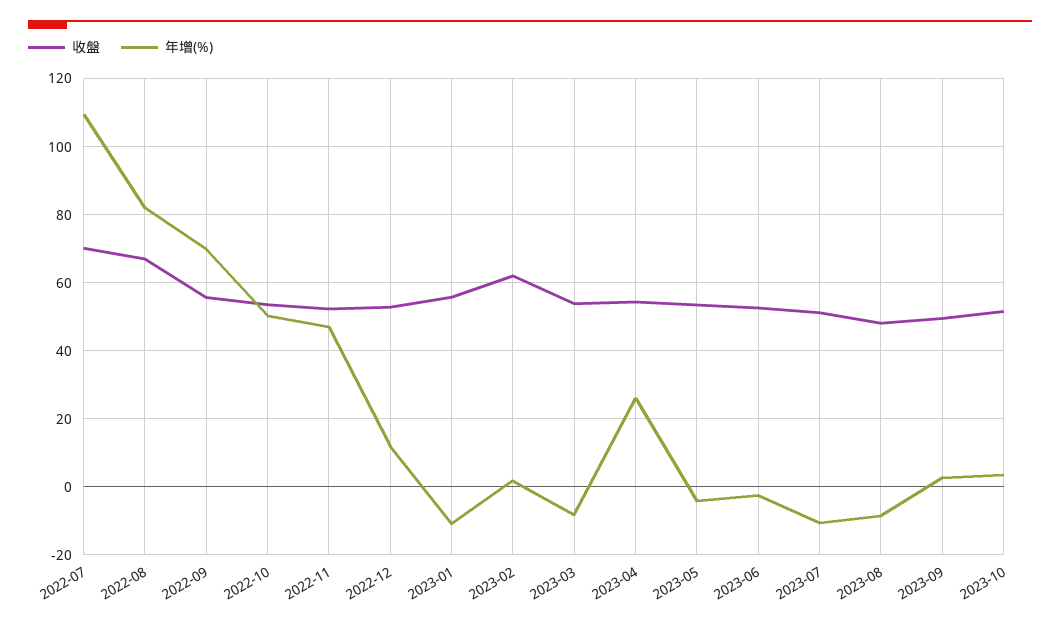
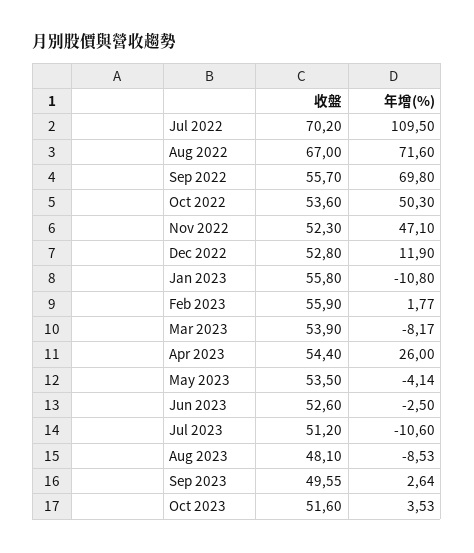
年增(%), 2022-08: 82 -> 71.6
收盤, 2023-02: 62 -> 55.9

